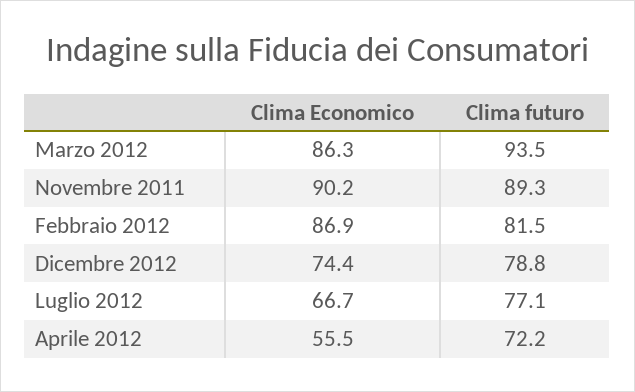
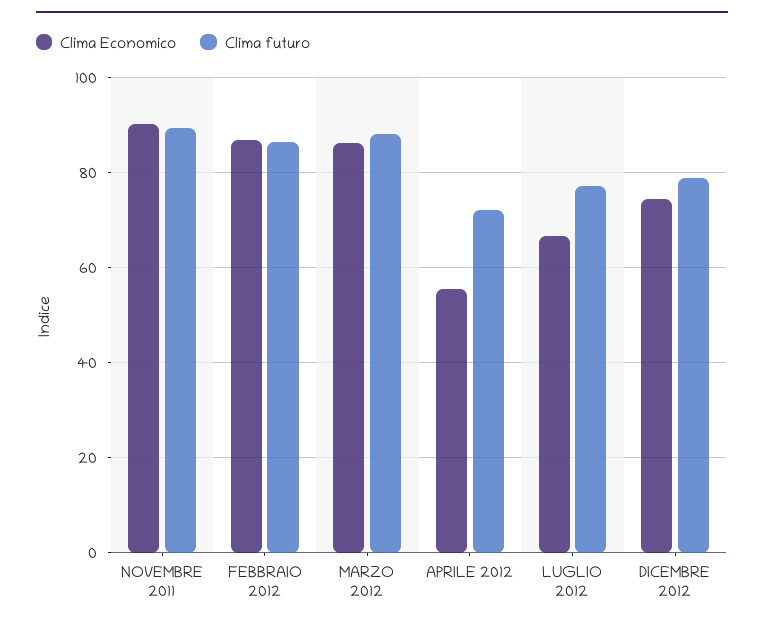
Clima futuro, Marzo 2012: 93.5 -> 88
Clima futuro, Febbraio 2012: 81.5 -> 86

